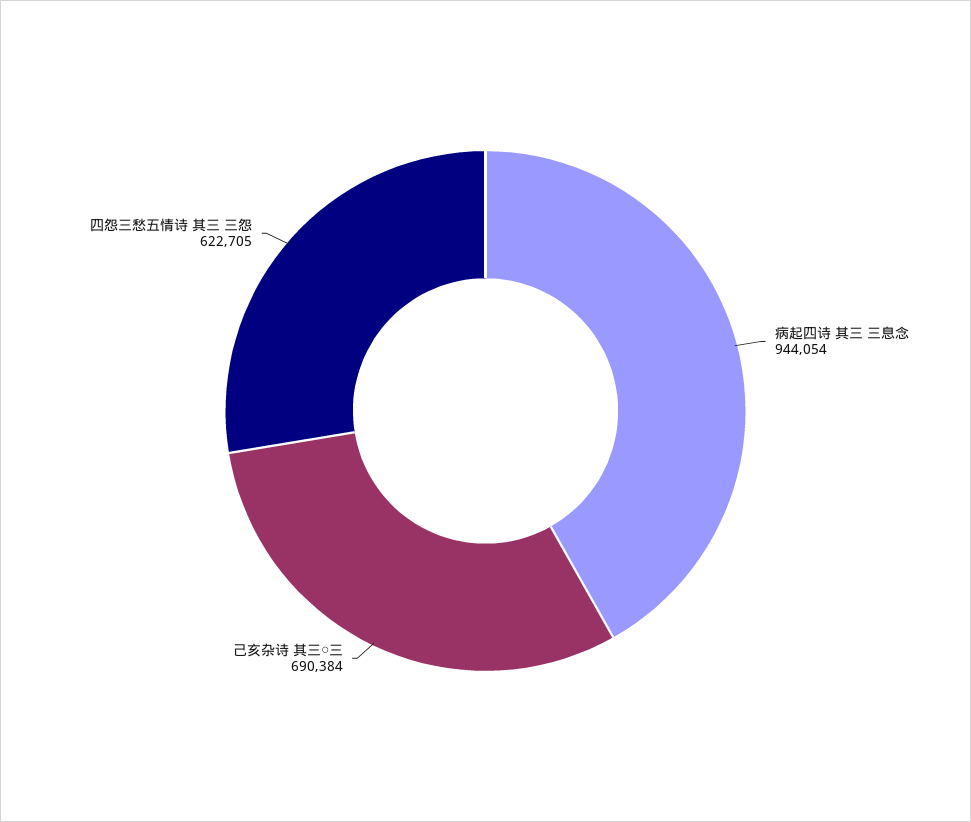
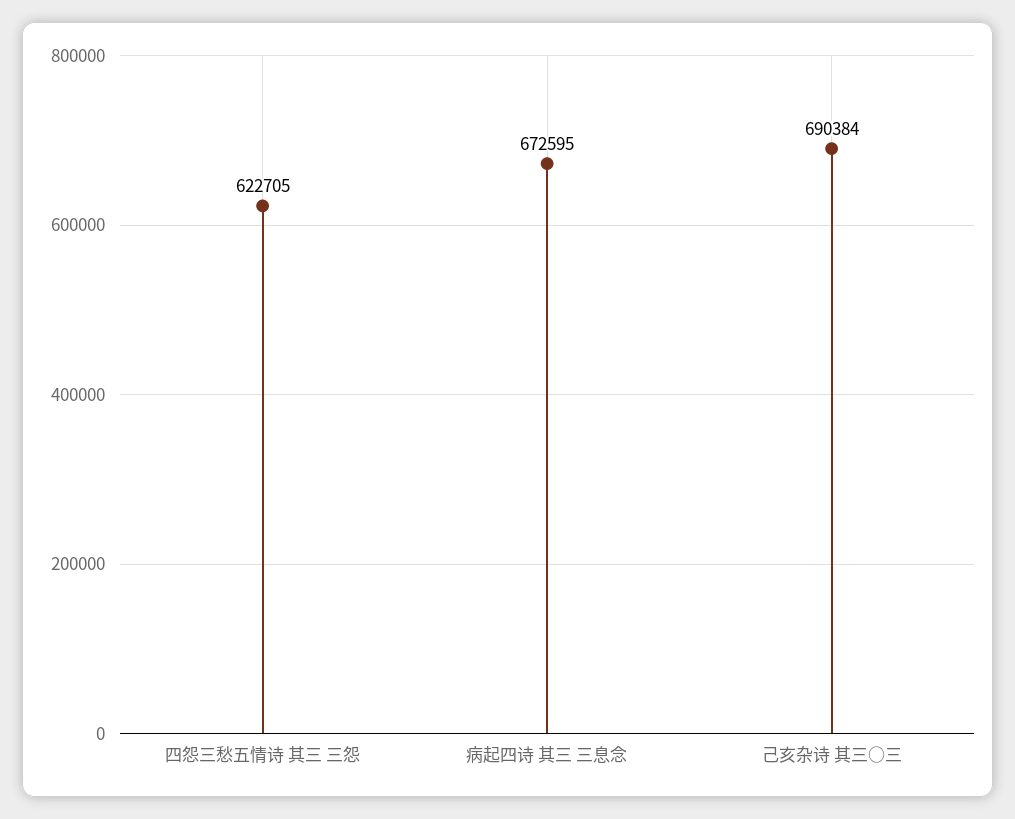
病起四诗 其三 三息念: 944054 -> 672595

